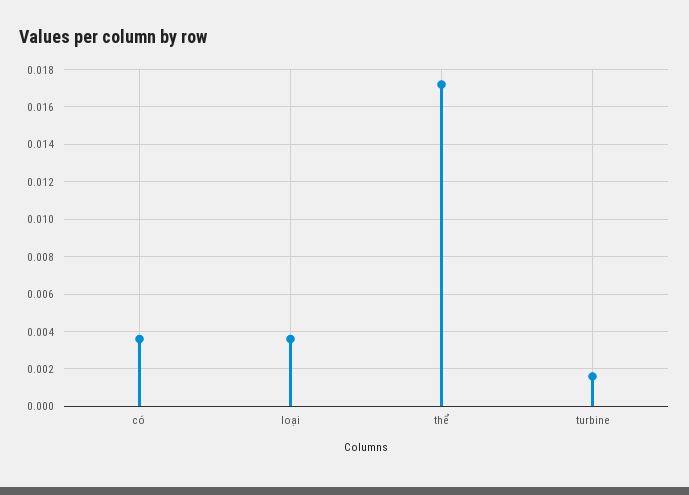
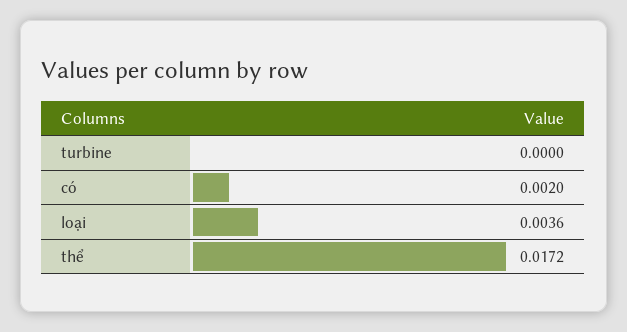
có: 0.0035 -> 0.002
turbine: 0.0015 -> 0

